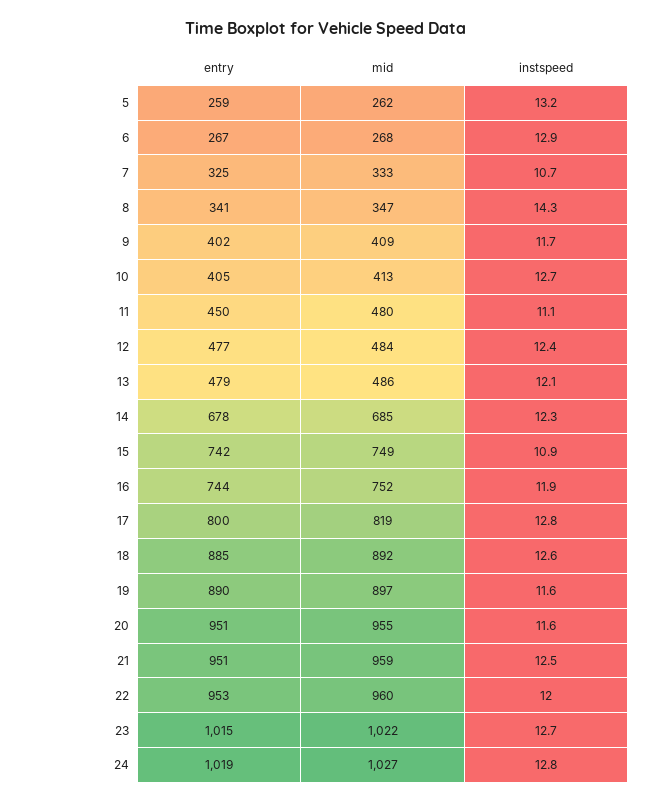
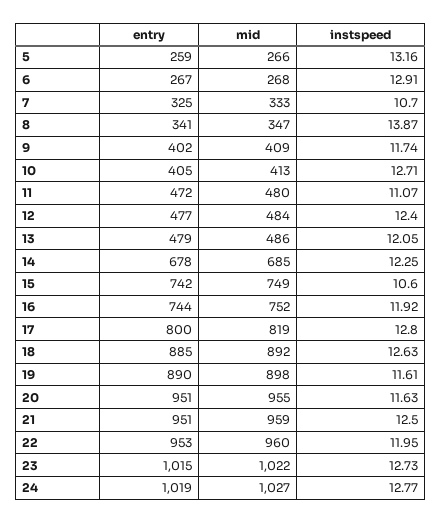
mid, 5: 262 -> 266
instspeed, 8: 14.3 -> 13.87
entry, 11: 450 -> 472
instspeed, 15: 10.9 -> 10.6
mid, 19: 897 -> 898

